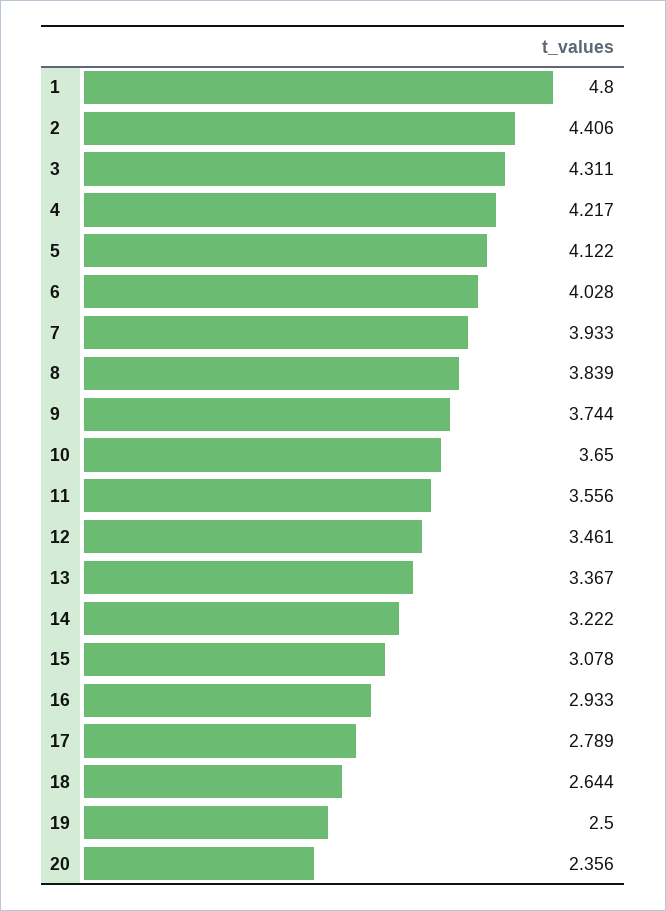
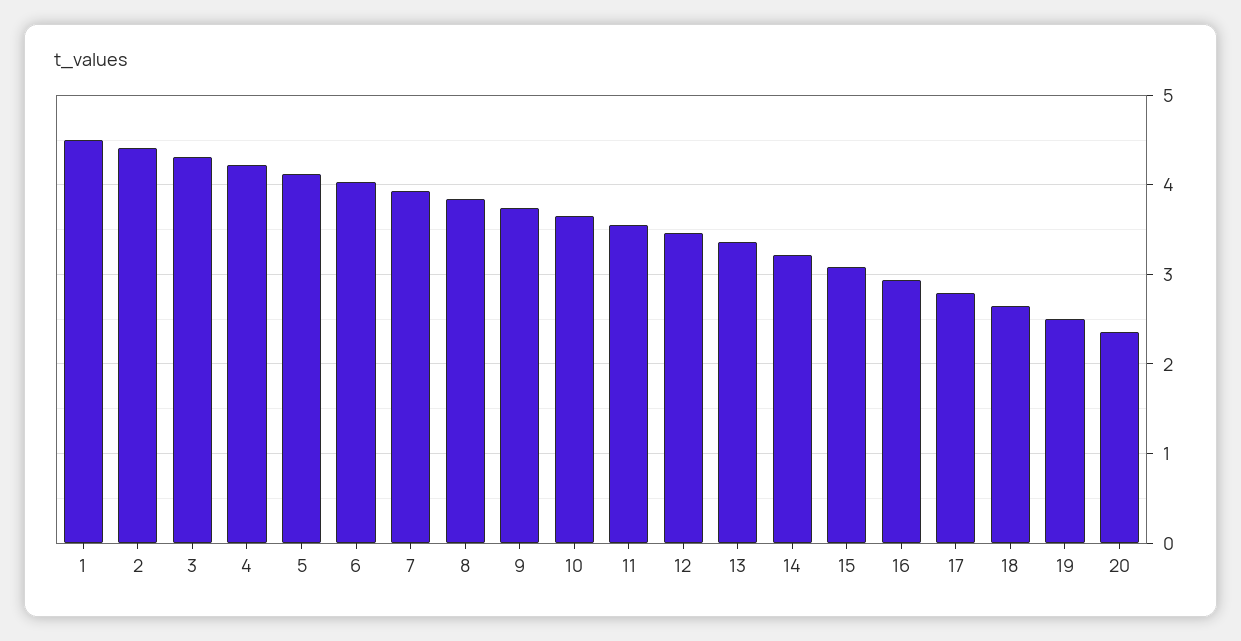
1: 4.8 -> 4.5

